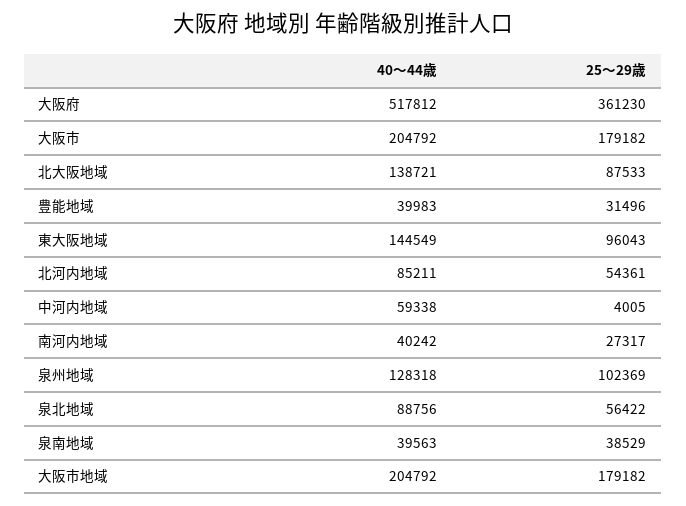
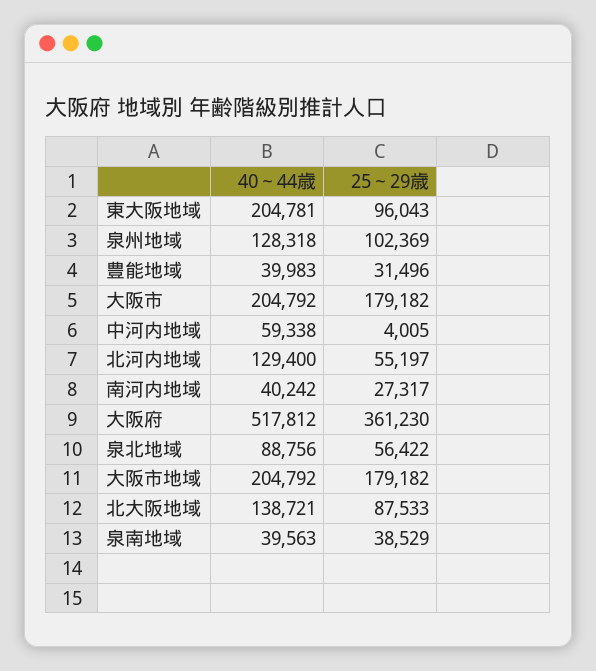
40～44歳, 東大阪地域: 144549 -> 204781
40～44歳, 北河内地域: 85211 -> 129400
25～29歳, 北河内地域: 54361 -> 55197

